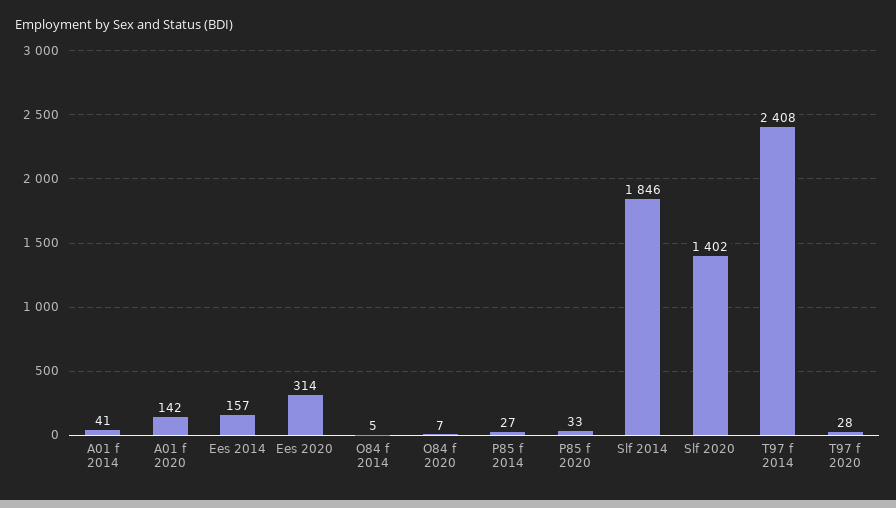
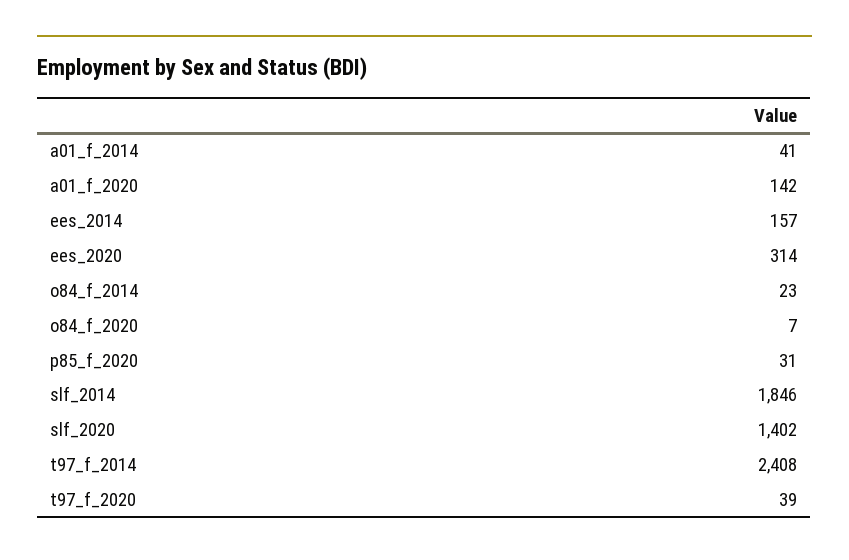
O84 f 2014: 5 -> 23
P85 f 2014: 27 -> none
P85 f 2020: 33 -> 31
T97 f 2020: 28 -> 39

